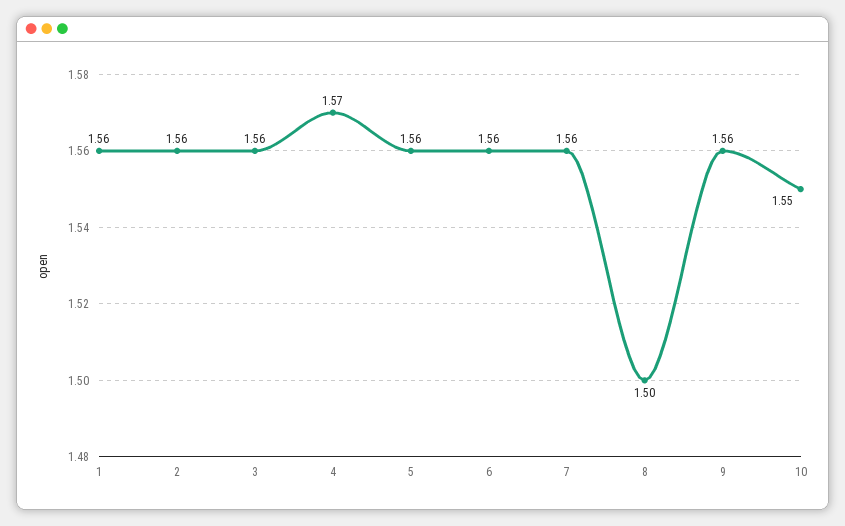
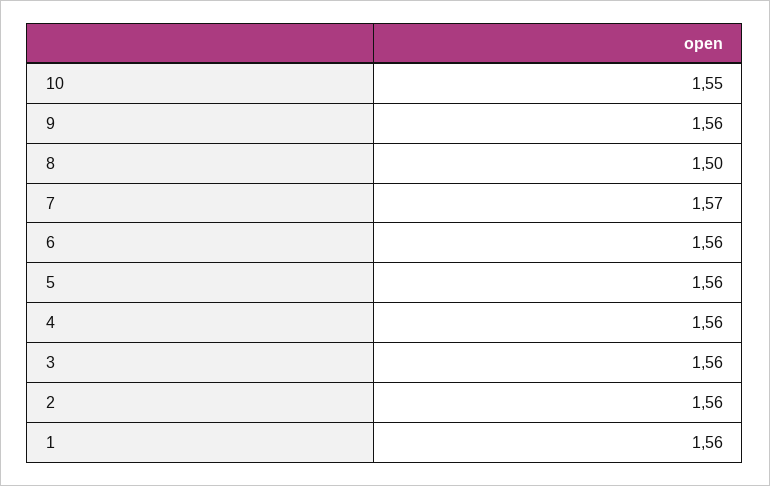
4: 1.57 -> 1.56
7: 1.56 -> 1.57

